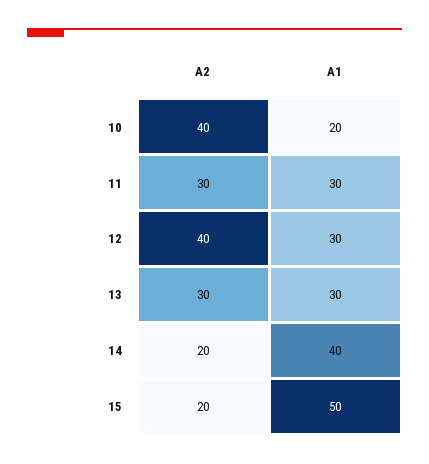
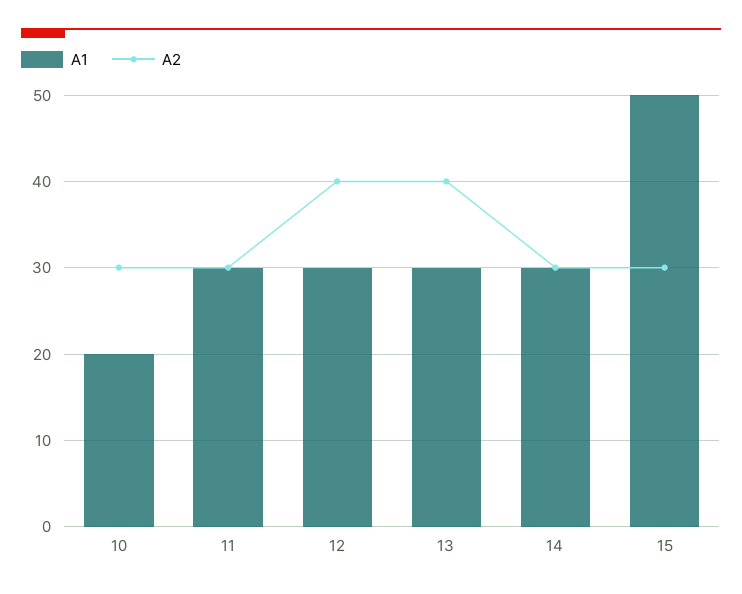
A2, 10: 40 -> 30
A2, 13: 30 -> 40
A2, 14: 20 -> 30
A1, 14: 40 -> 30
A2, 15: 20 -> 30

